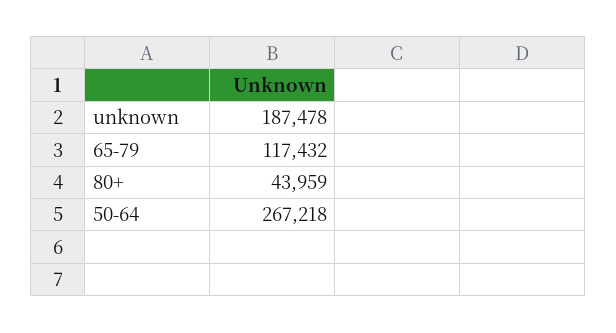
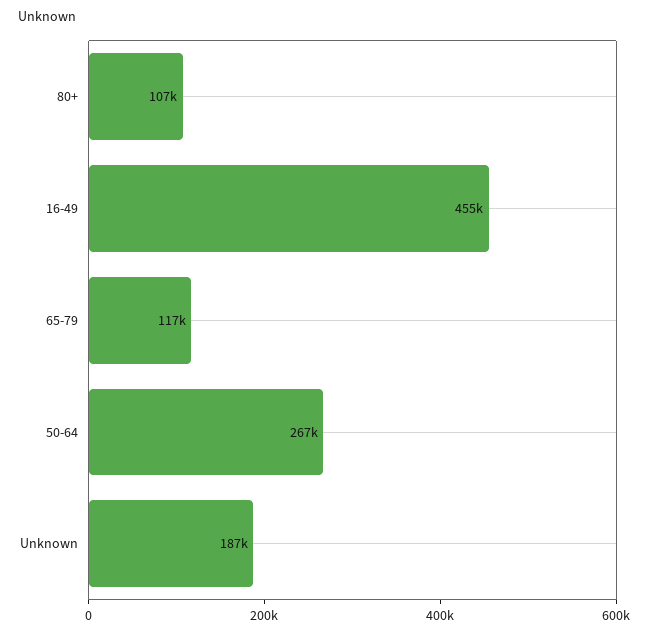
80+: 43959 -> 107000
16-49: none -> 455000

